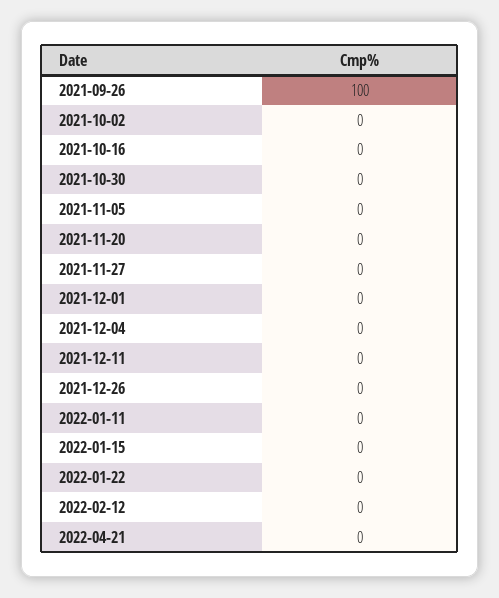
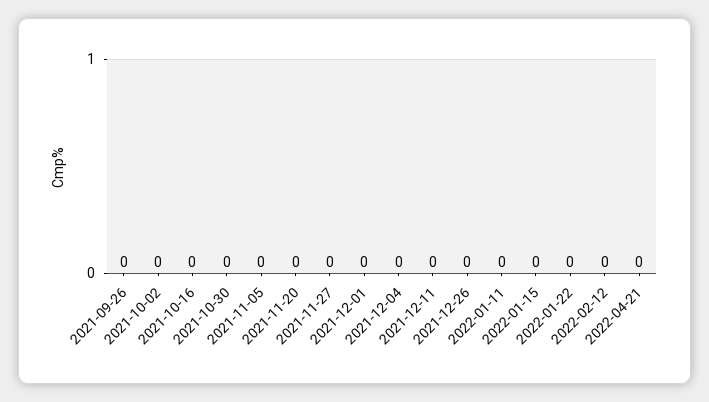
2021-09-26: 100 -> 0

